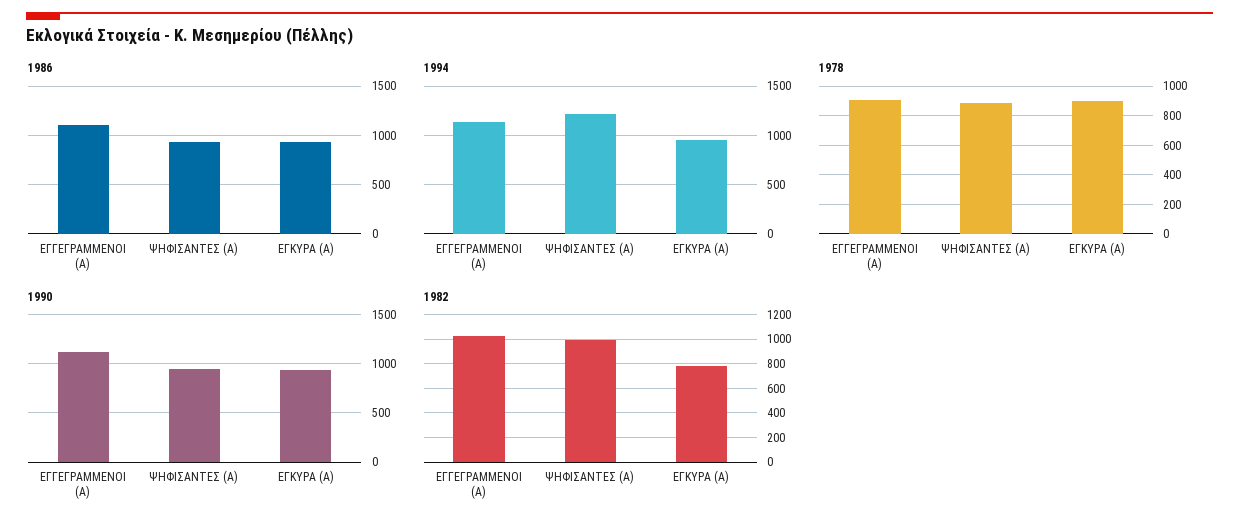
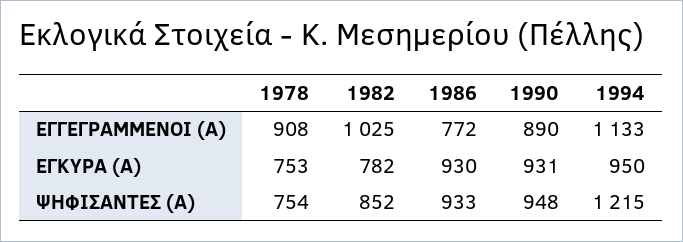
1986, ΕΓΓΕΓΡΑΜΜΕΝΟΙ (Α): 1100 -> 772
1978, ΨΗΦΙΣΑΝΤΕΣ (Α): 900 -> 754
1978, ΕΓΚΥΡΑ (Α): 900 -> 753
1990, ΕΓΓΕΓΡΑΜΜΕΝΟΙ (Α): 1100 -> 890
1982, ΨΗΦΙΣΑΝΤΕΣ (Α): 1000 -> 852

